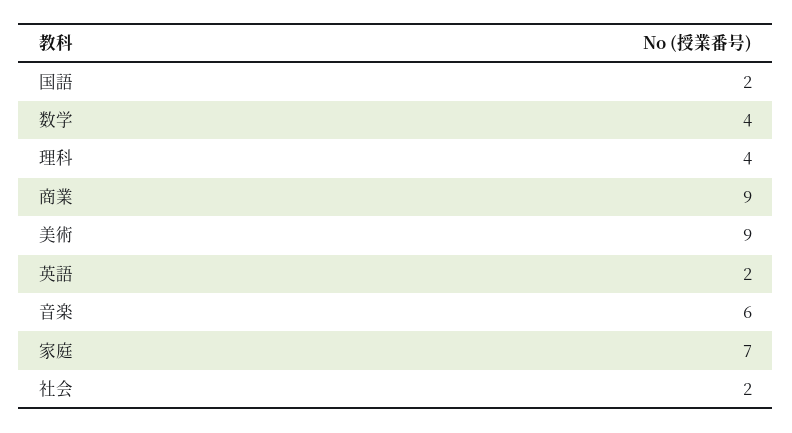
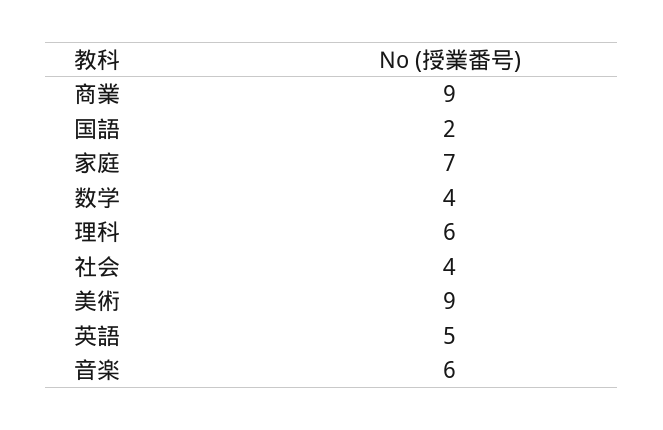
理科: 4 -> 6
英語: 2 -> 5
社会: 2 -> 4

